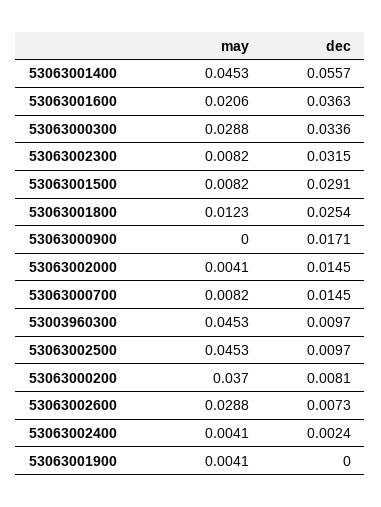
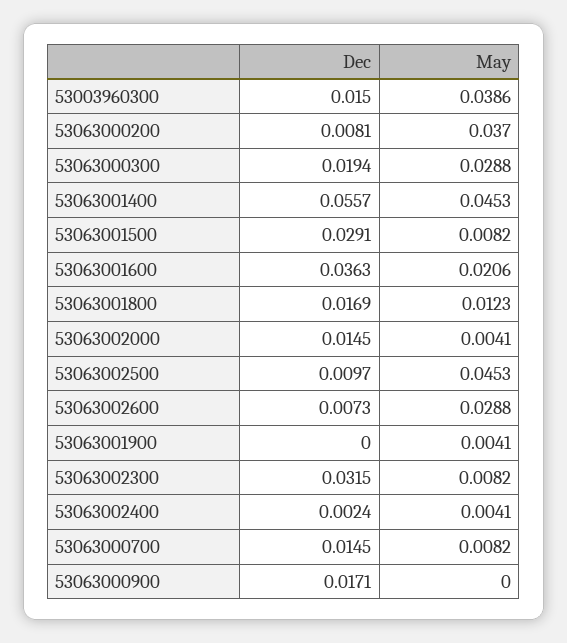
dec, 53063000300: 0.0336 -> 0.0194
dec, 53063001800: 0.0254 -> 0.0169
may, 53003960300: 0.0453 -> 0.0386
dec, 53003960300: 0.0097 -> 0.015

